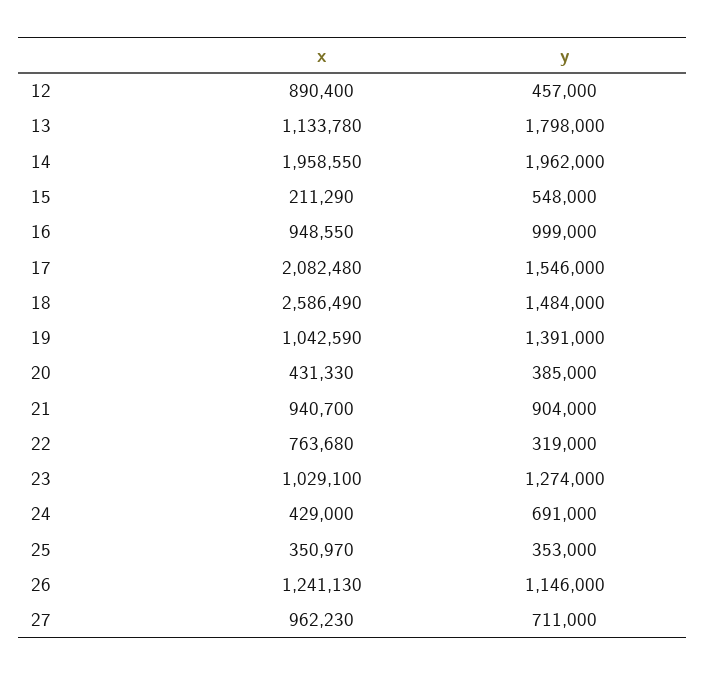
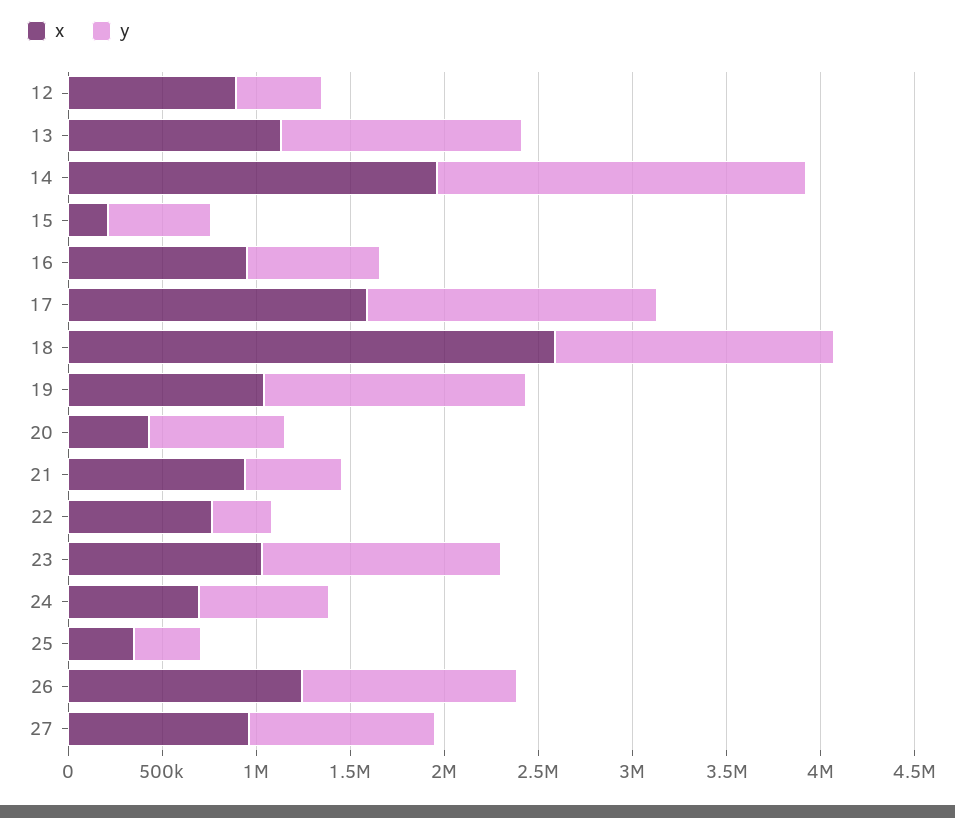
y, 13: 1798000 -> 1300000
y, 16: 999000 -> 700000
x, 17: 2082480 -> 1600000
y, 20: 385000 -> 700000
y, 21: 904000 -> 500000
x, 24: 429000 -> 700000
y, 27: 711000 -> 1000000

